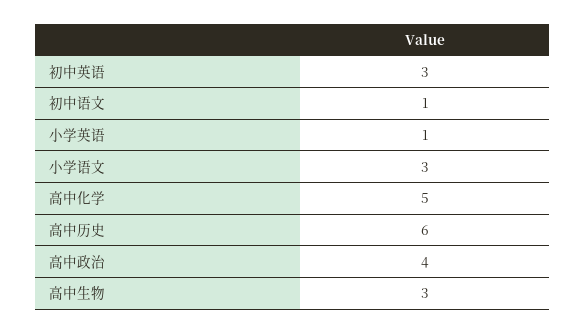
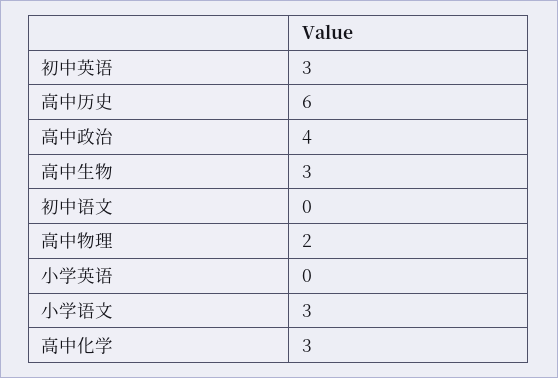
初中语文: 1 -> 0
小学英语: 1 -> 0
高中化学: 5 -> 3
高中物理: none -> 2

